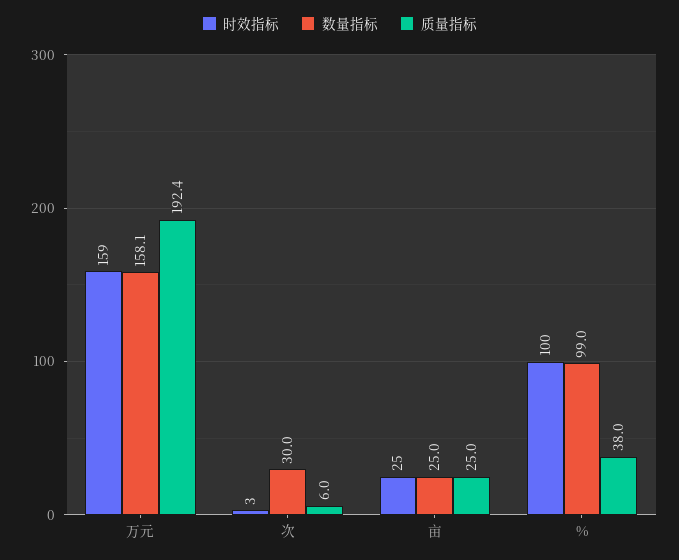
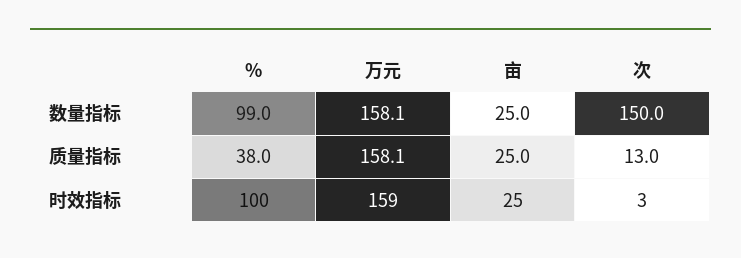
质量指标, 万元: 192.4 -> 158.1
数量指标, 次: 30 -> 150
质量指标, 次: 6 -> 13

